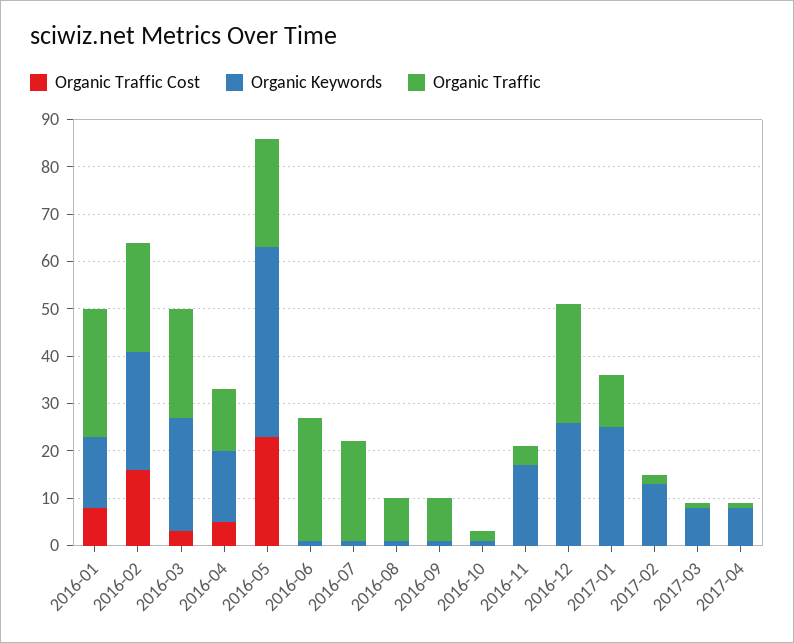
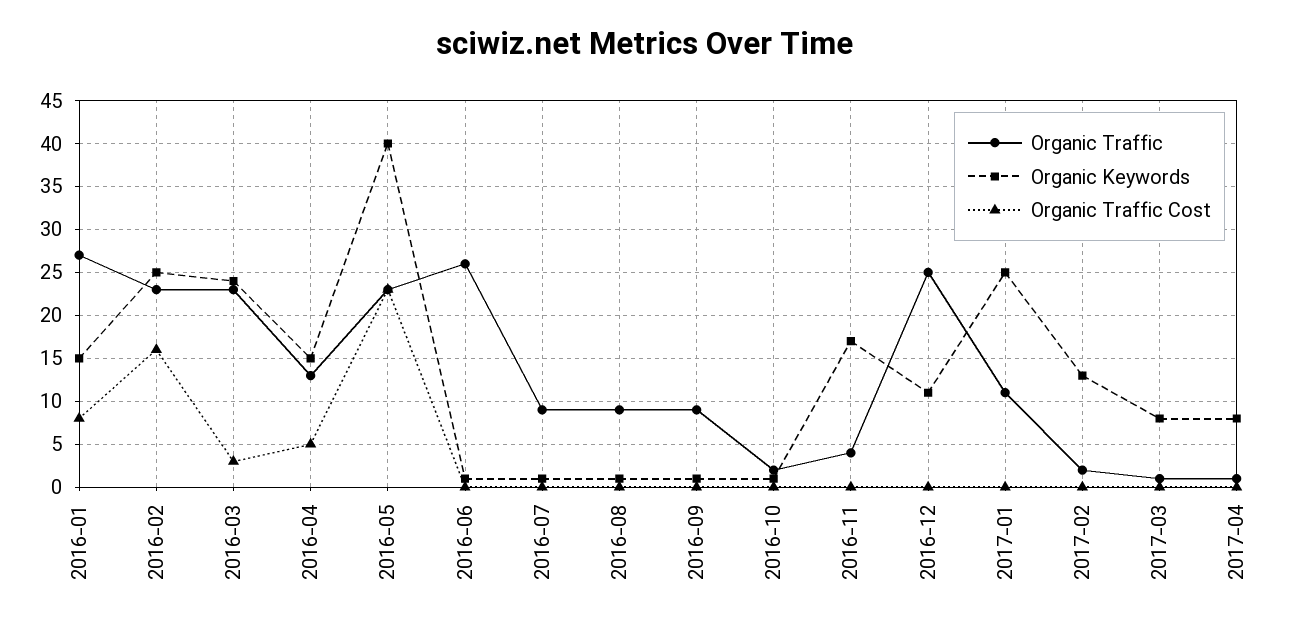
Organic Traffic, 2016-07: 20 -> 9
Organic Keywords, 2016-12: 25 -> 11

